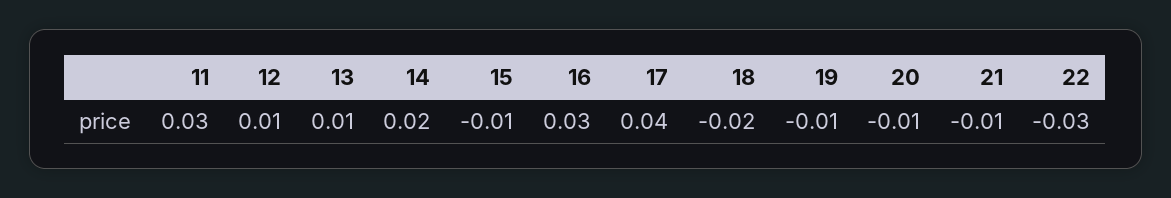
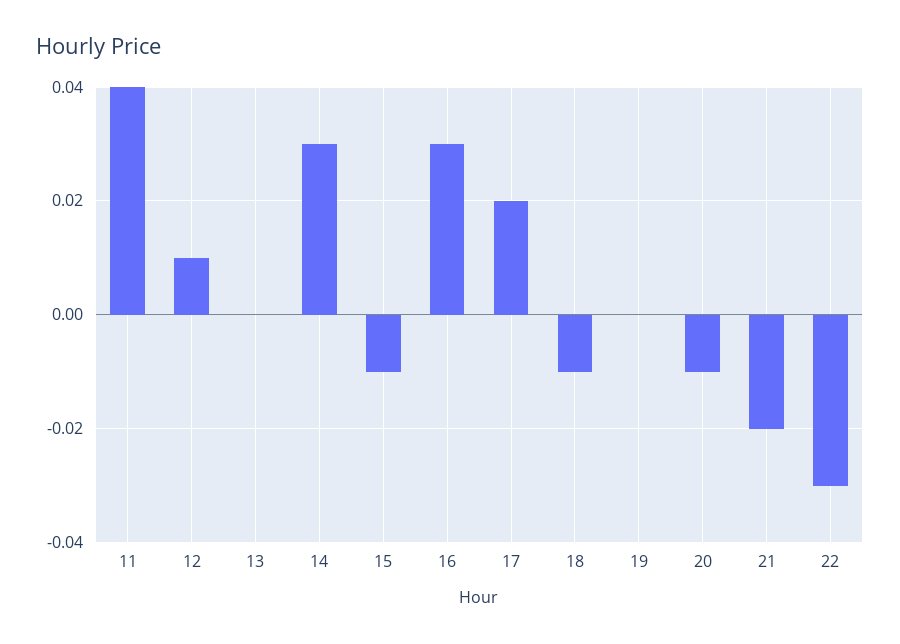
11: 0.03 -> 0.04
13: 0.01 -> 0
14: 0.02 -> 0.03
17: 0.04 -> 0.02
18: -0.02 -> -0.01
19: -0.01 -> 0
21: -0.01 -> -0.02

